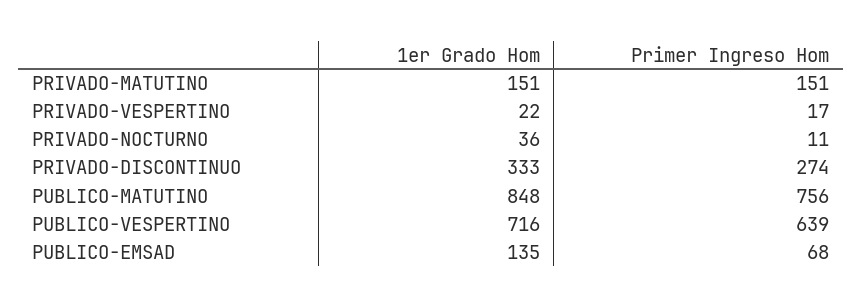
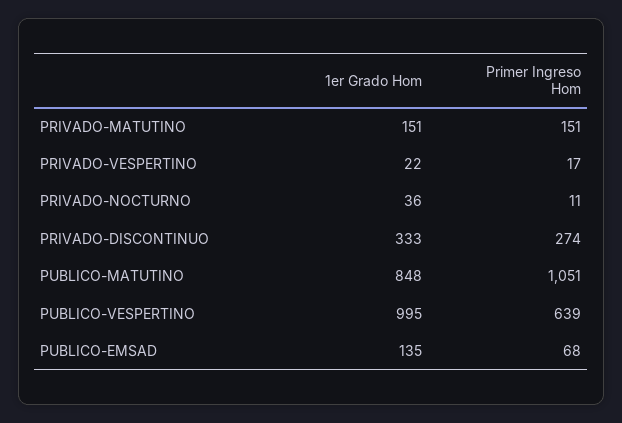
Primer Ingreso Hom, PUBLICO-MATUTINO: 756 -> 1051
1er Grado Hom, PUBLICO-VESPERTINO: 716 -> 995

